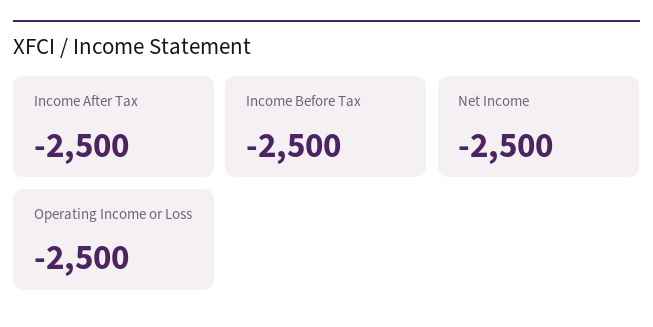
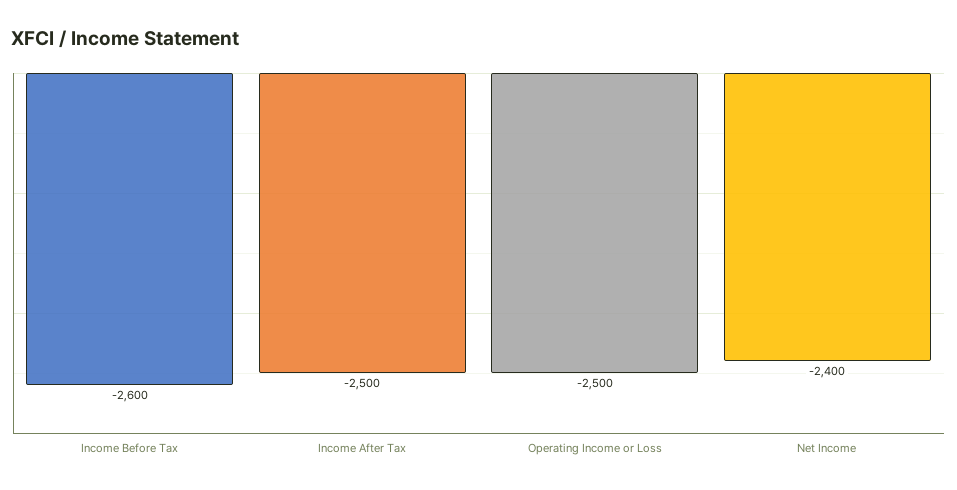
Income Before Tax: -2500 -> -2600
Net Income: -2500 -> -2400

